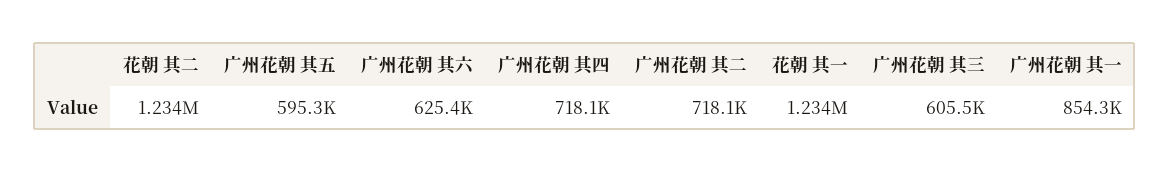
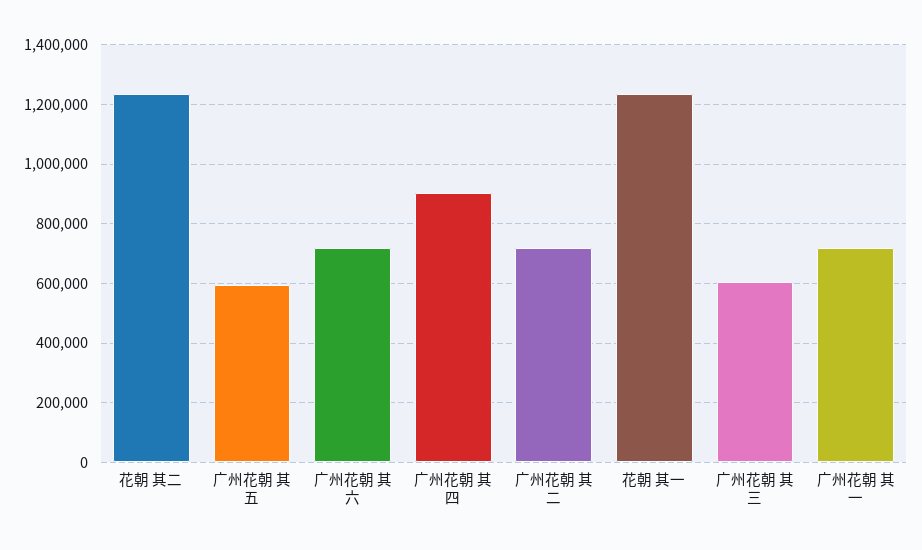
广州花朝 其六: 625400 -> 725000
广州花朝 其四: 718100 -> 900000
广州花朝 其一: 854300 -> 725000

